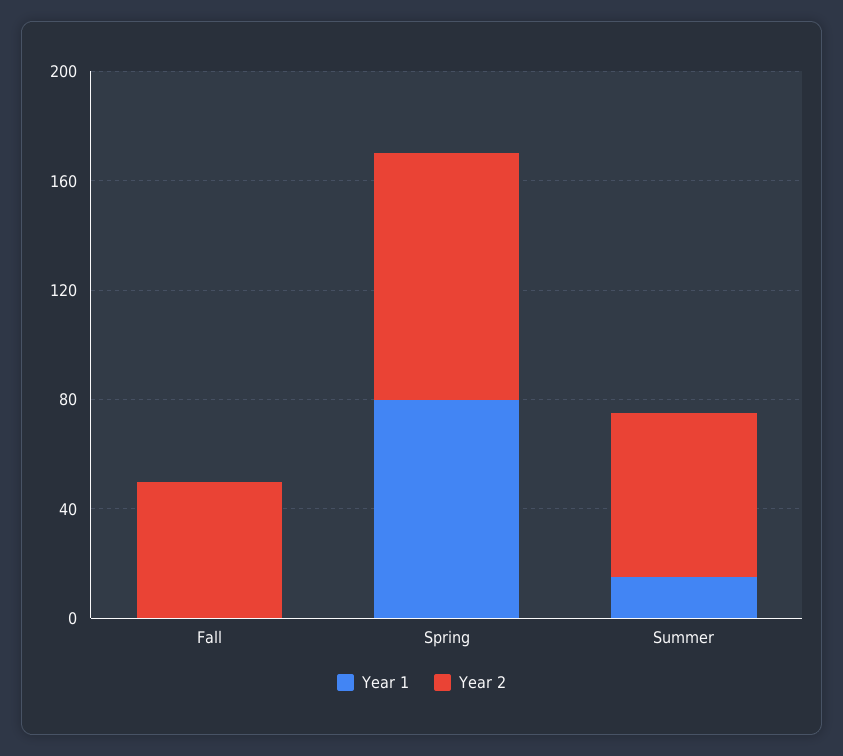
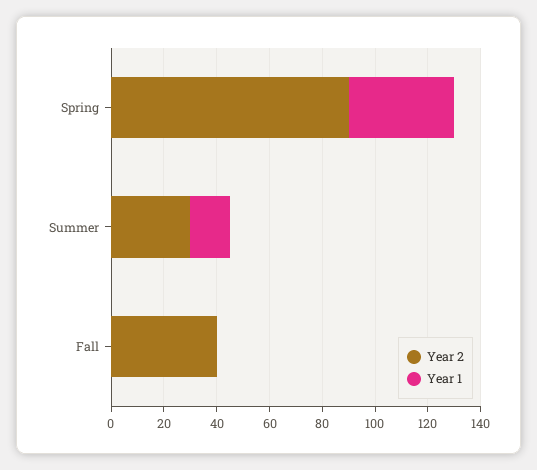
Year 2, Fall: 50 -> 40
Year 1, Spring: 80 -> 40
Year 2, Summer: 60 -> 30

